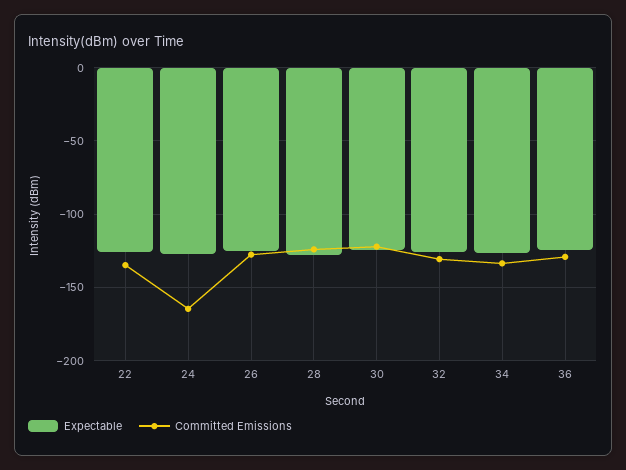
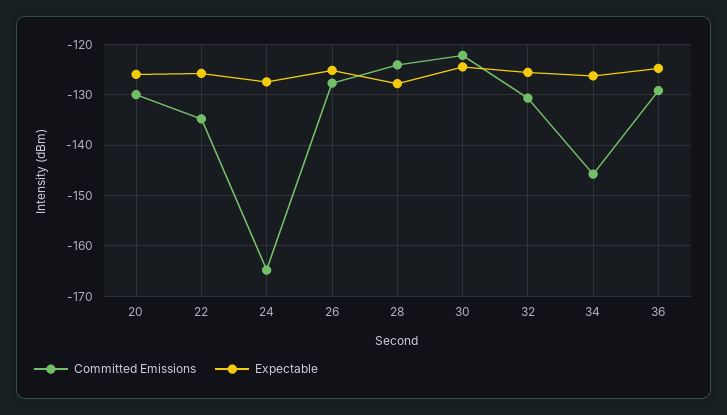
Committed Emissions, 34: -135 -> -146
Committed Emissions, 20: none -> -130
Expectable, 20: none -> -126

